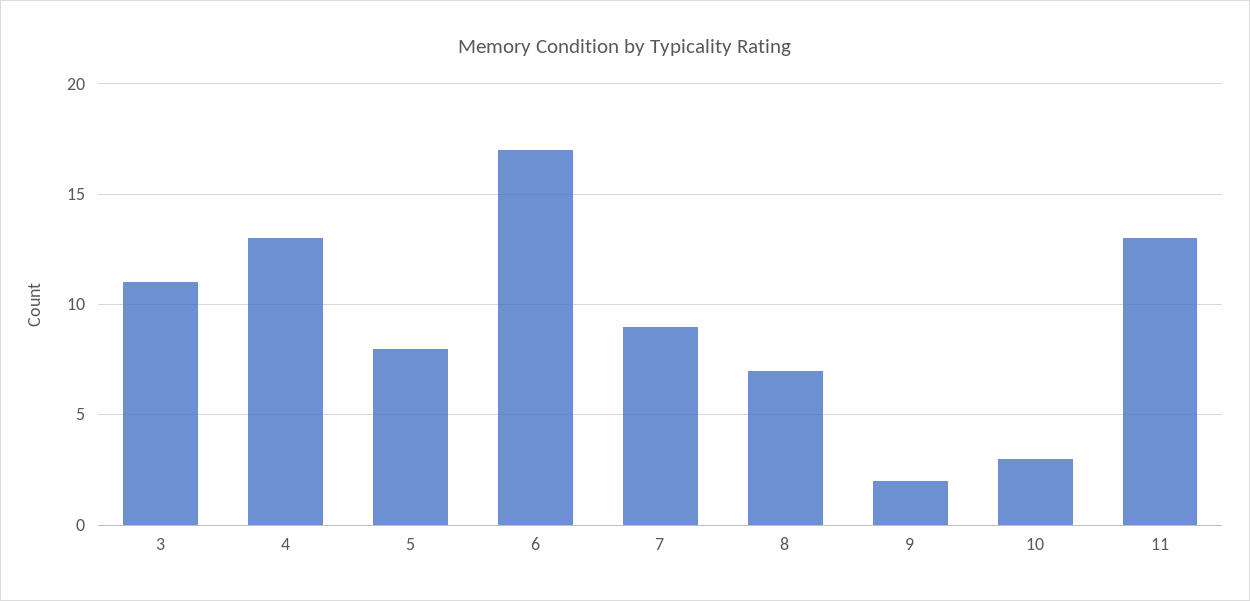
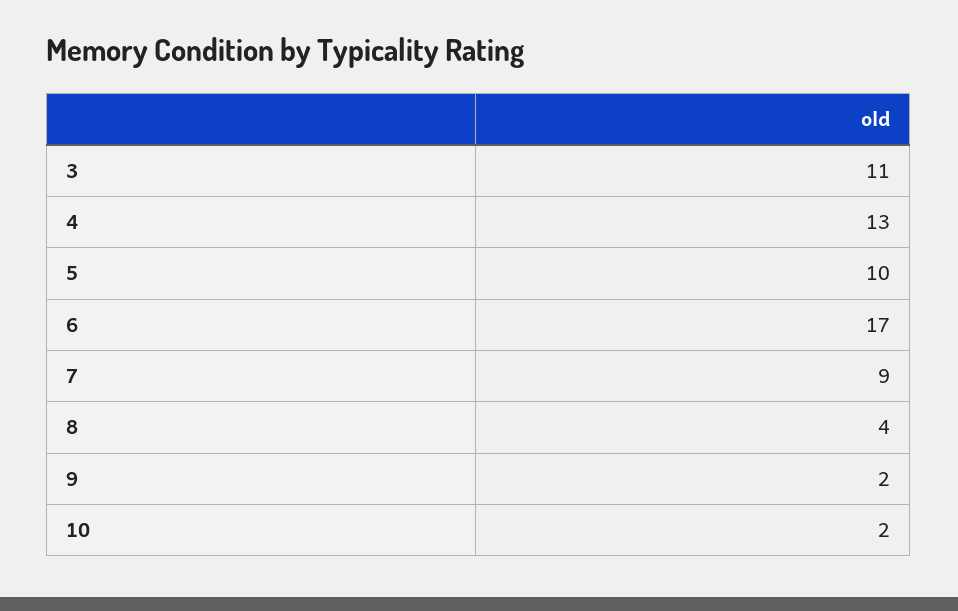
5: 8 -> 10
8: 7 -> 4
10: 3 -> 2
11: 13 -> none

